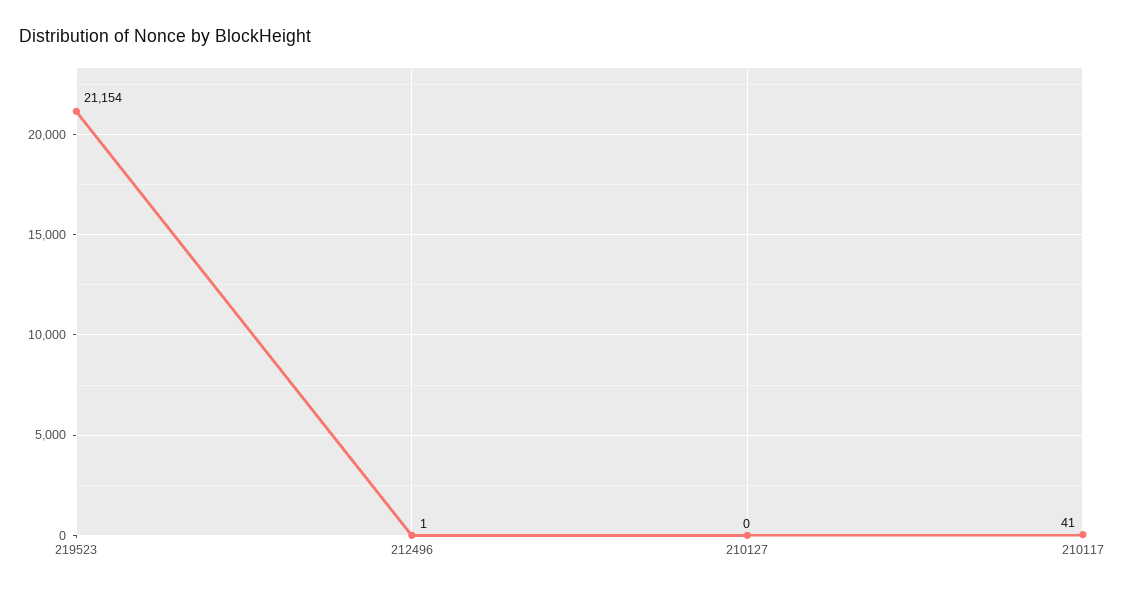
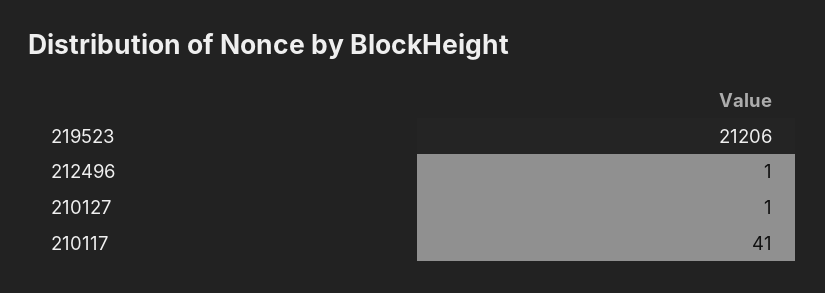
219523: 21154 -> 21206
210127: 0 -> 1

